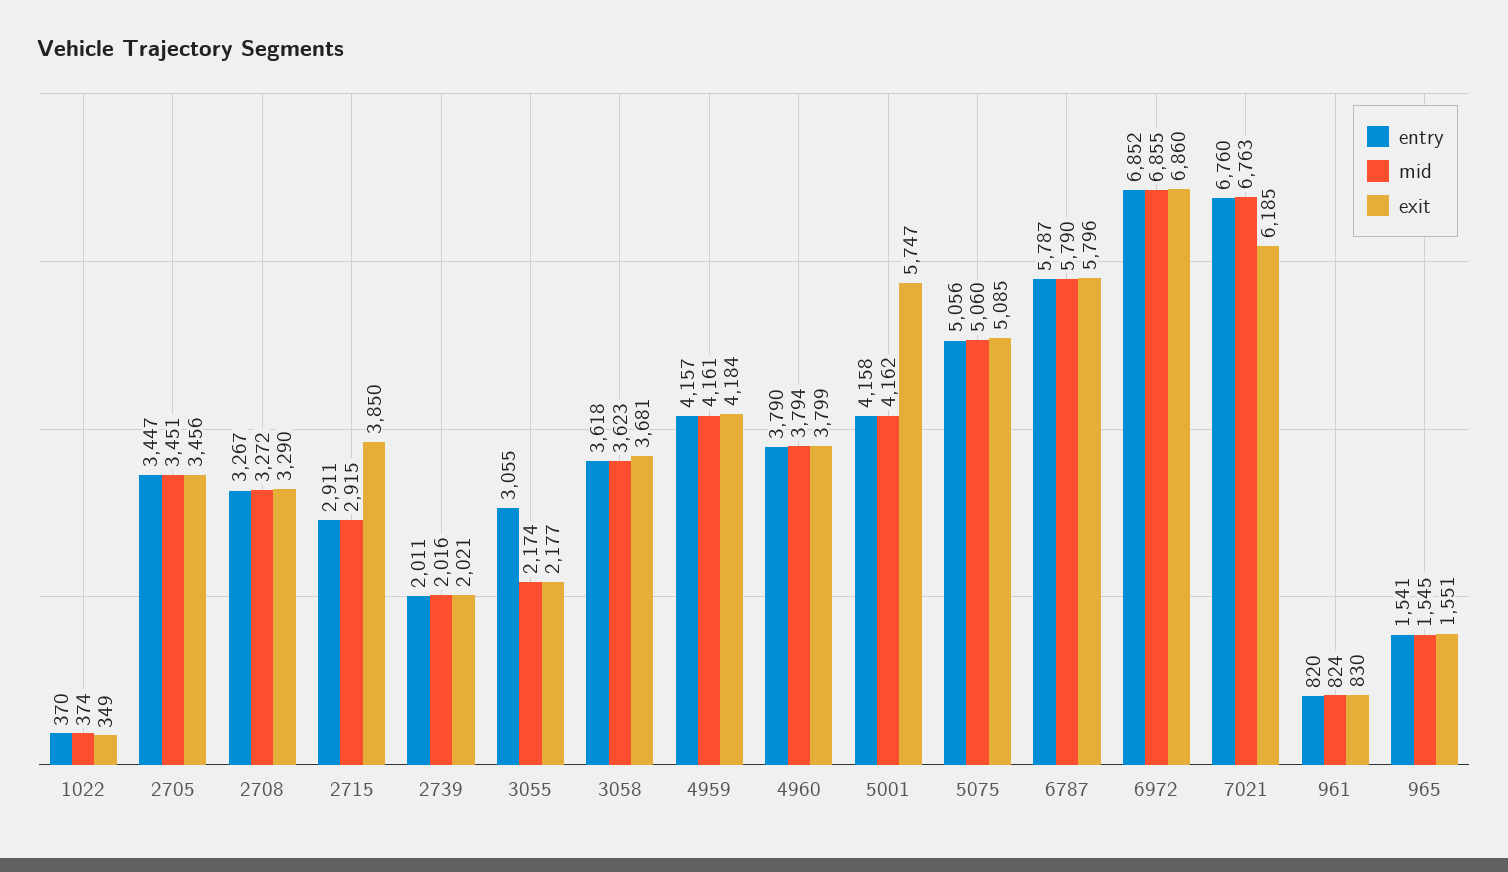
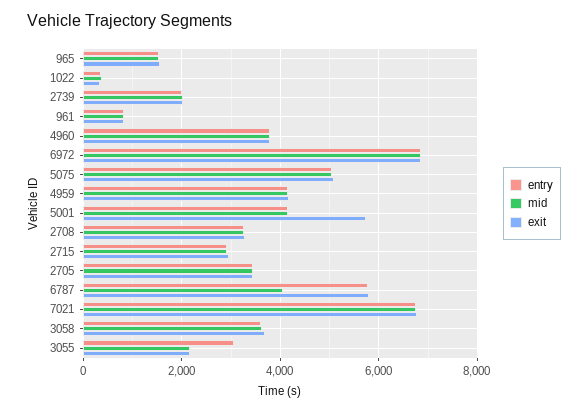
exit, 2715: 3850 -> 3000
mid, 6787: 5790 -> 4000
exit, 7021: 6185 -> 6800

